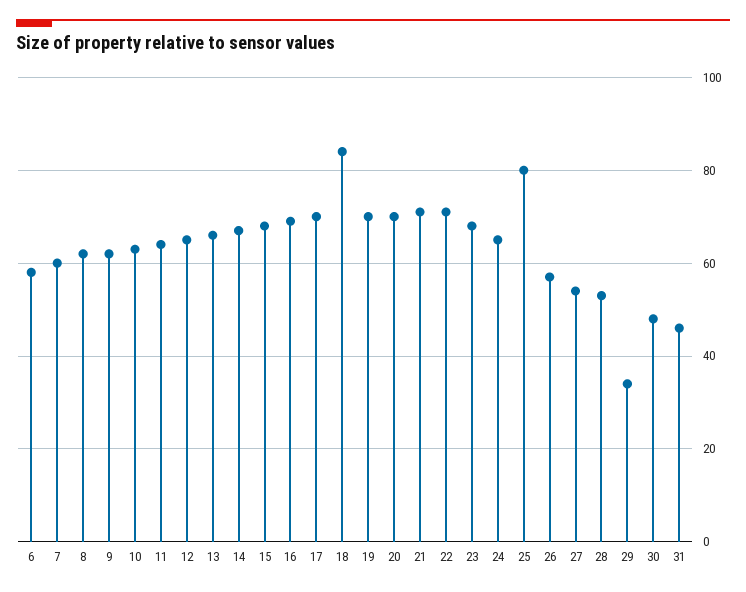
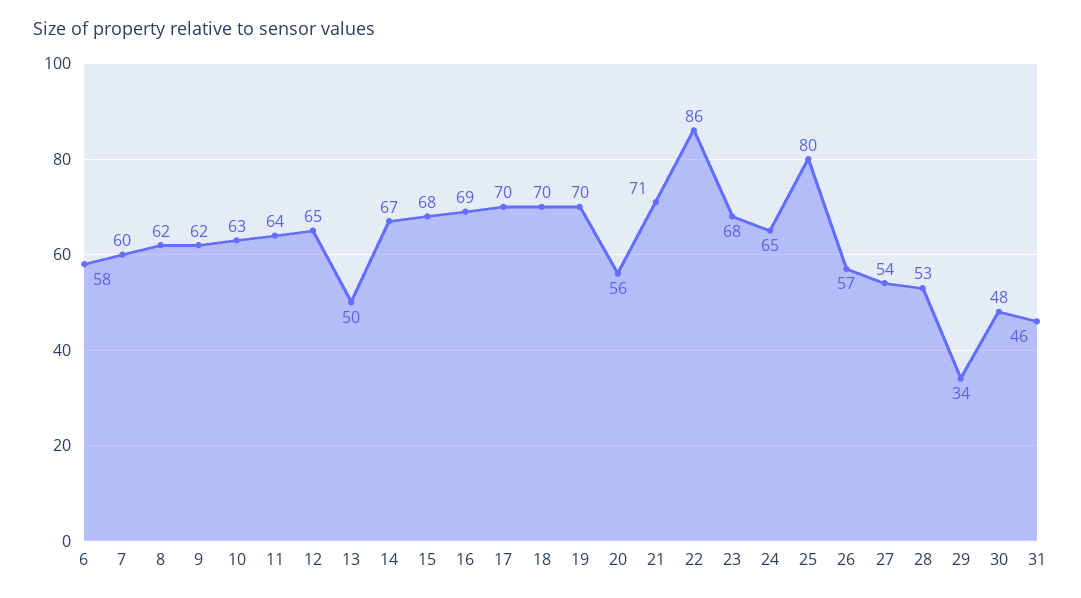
13: 65 -> 50
18: 85 -> 70
20: 70 -> 56
22: 70 -> 86

